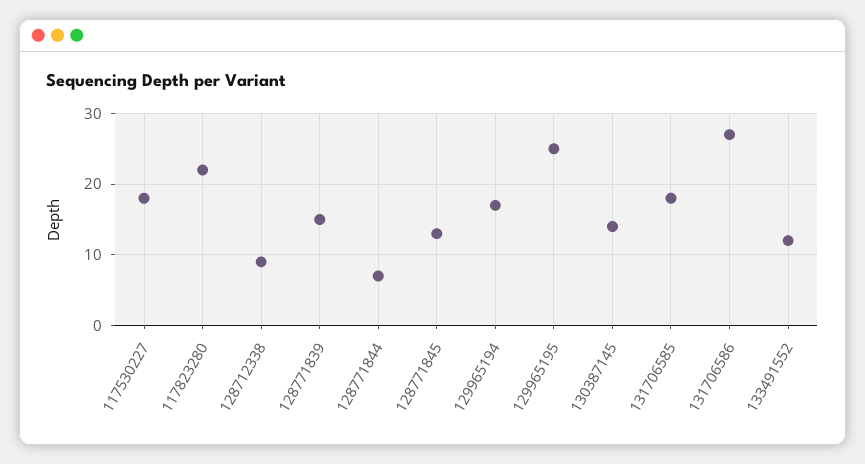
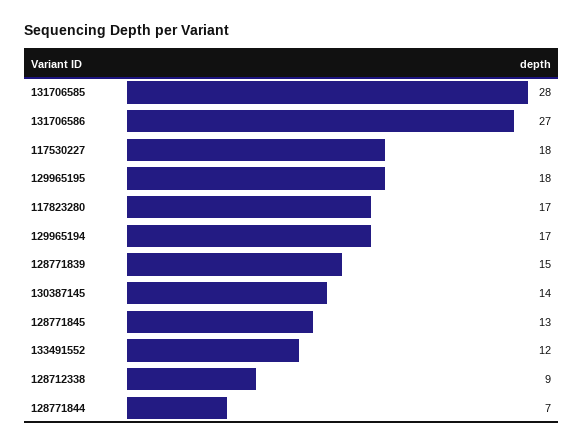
117823280: 22 -> 17
129965195: 25 -> 18
131706585: 18 -> 28

